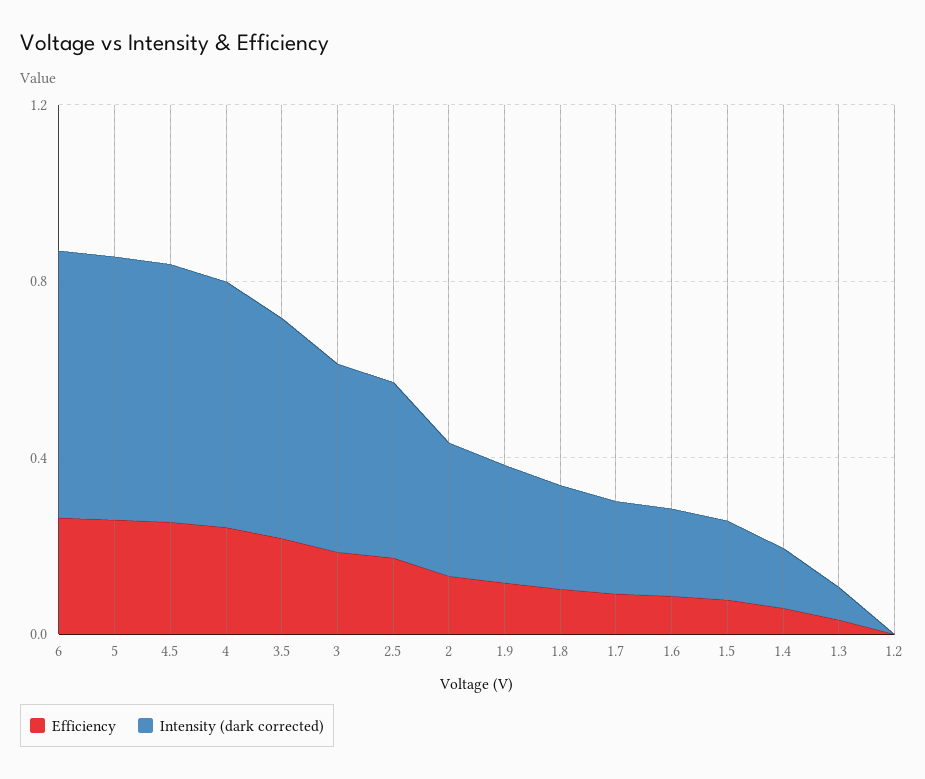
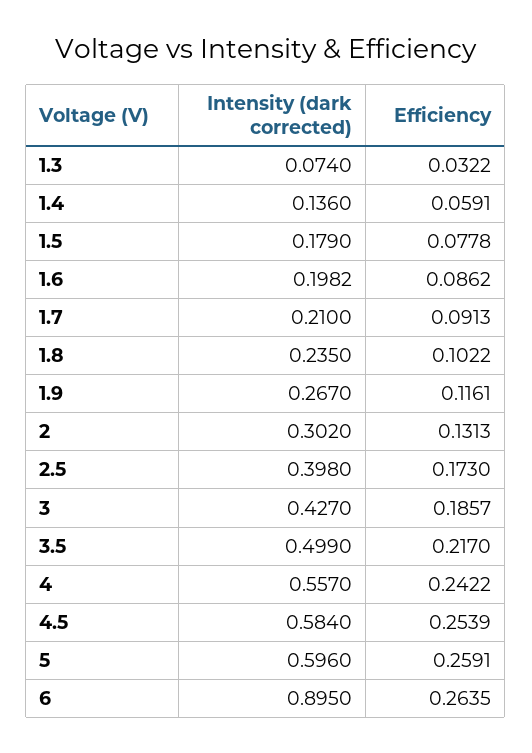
Intensity (dark corrected), 6: 0.6 -> 0.895
Efficiency, 1.2: 0 -> none
Intensity (dark corrected), 1.2: 0 -> none

